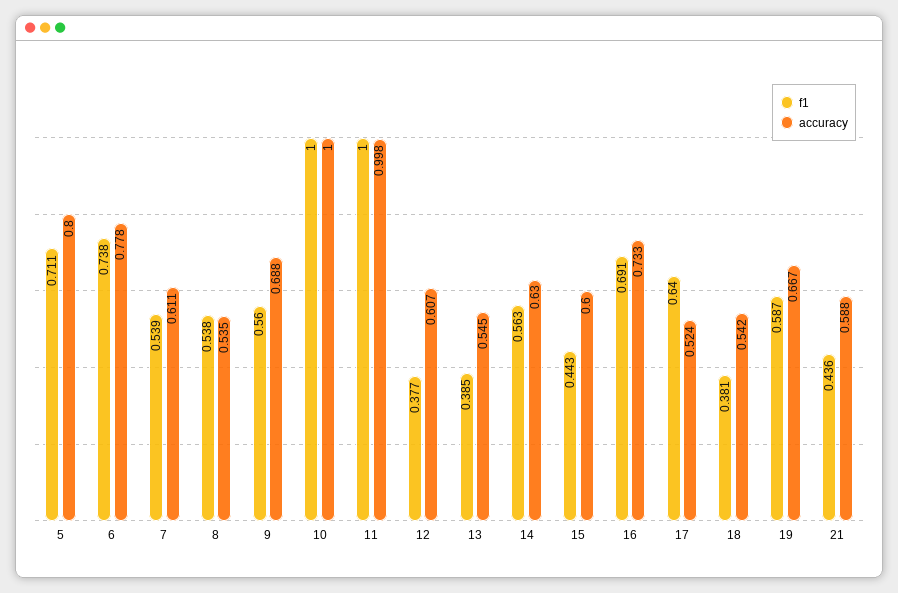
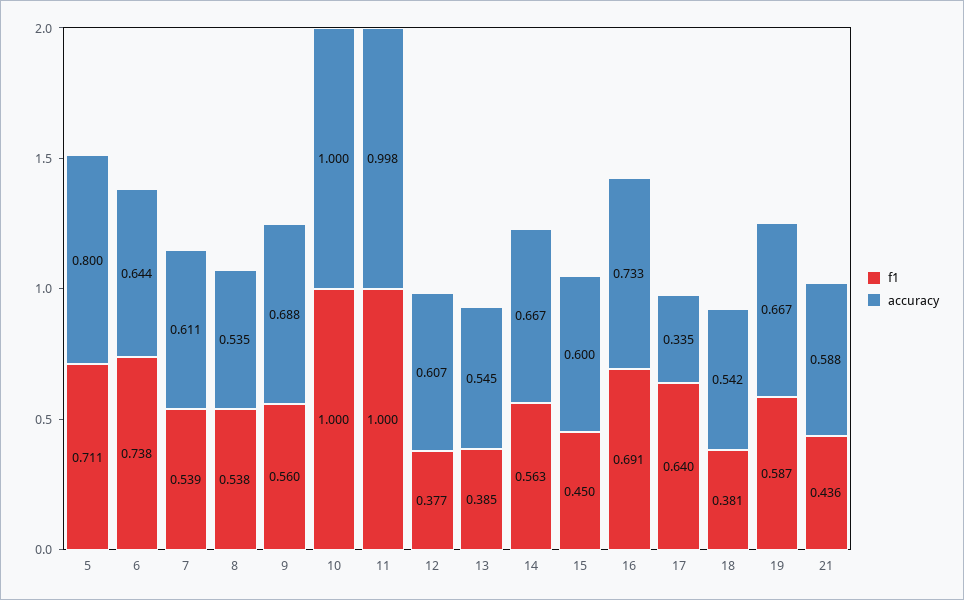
accuracy, 6: 0.778 -> 0.644
accuracy, 14: 0.63 -> 0.667
f1, 15: 0.443 -> 0.45
accuracy, 17: 0.524 -> 0.335

